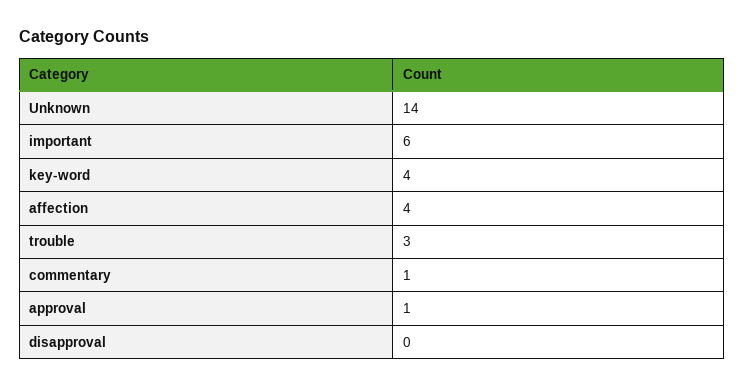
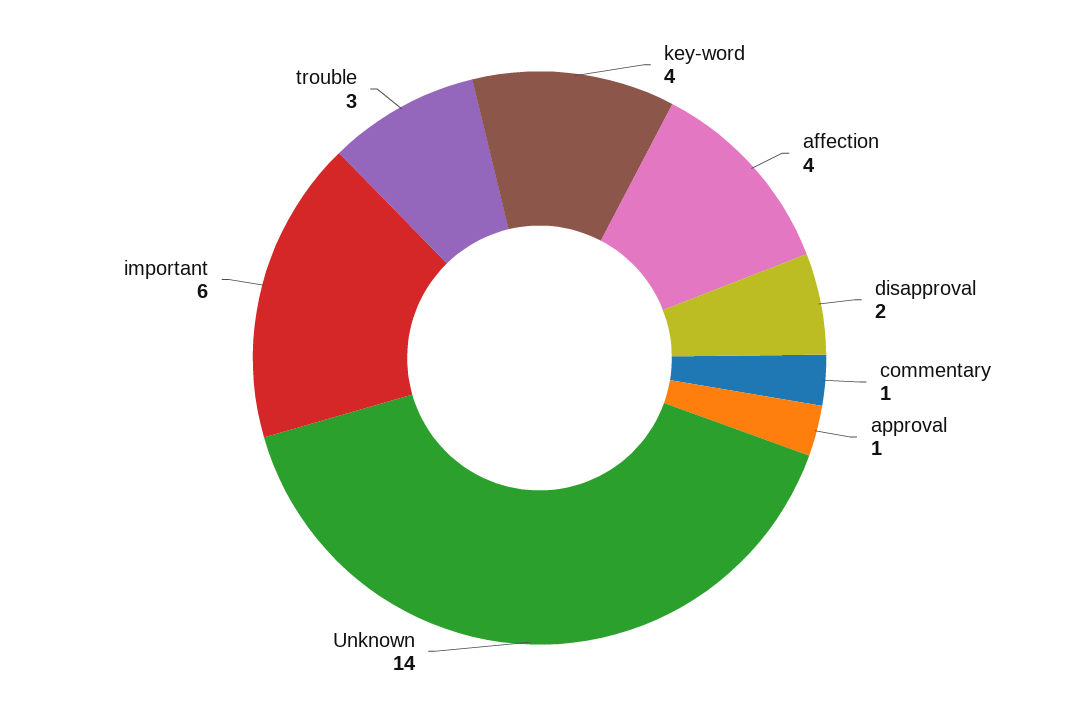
disapproval: 0 -> 2

